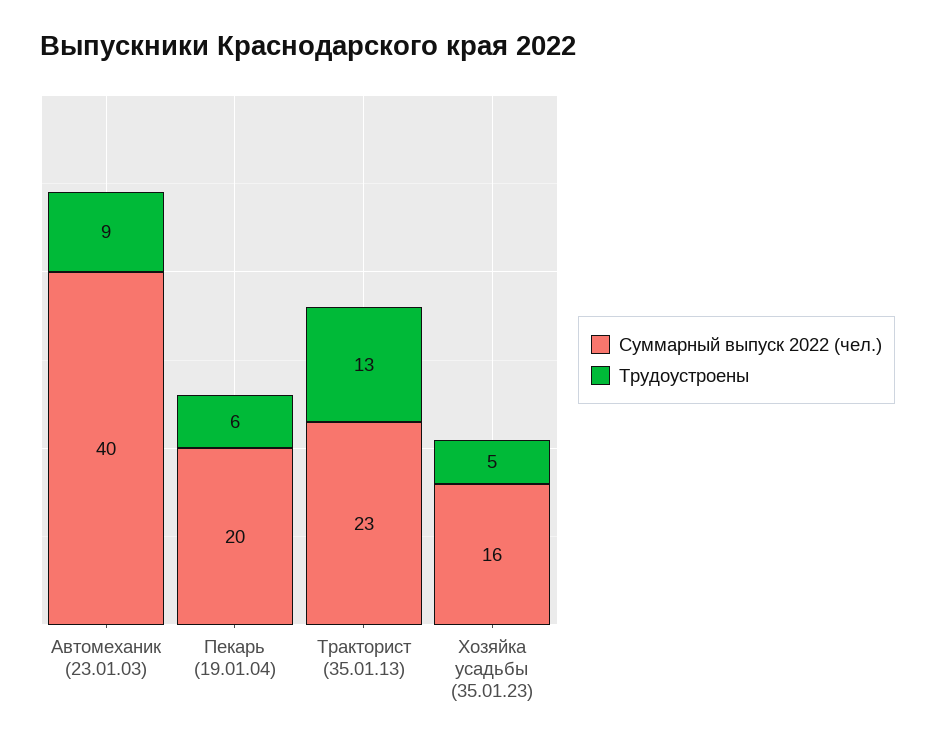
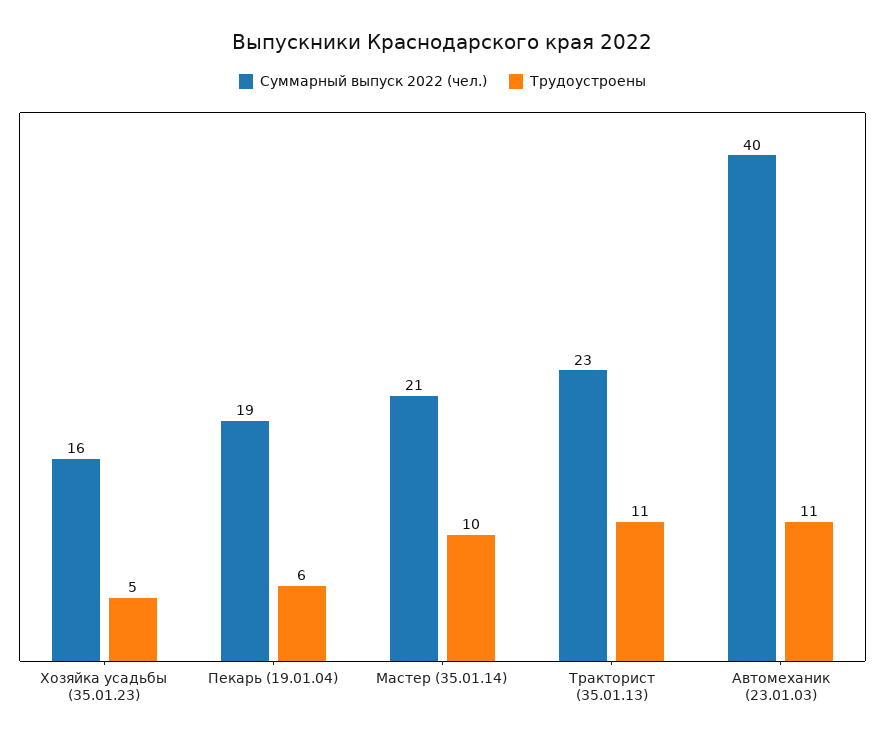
Трудоустроены, Автомеханик (23.01.03): 9 -> 11
Суммарный выпуск 2022 (чел.), Пекарь (19.01.04): 20 -> 19
Трудоустроены, Тракторист (35.01.13): 13 -> 11
Суммарный выпуск 2022 (чел.), Мастер (35.01.14): none -> 21
Трудоустроены, Мастер (35.01.14): none -> 10

